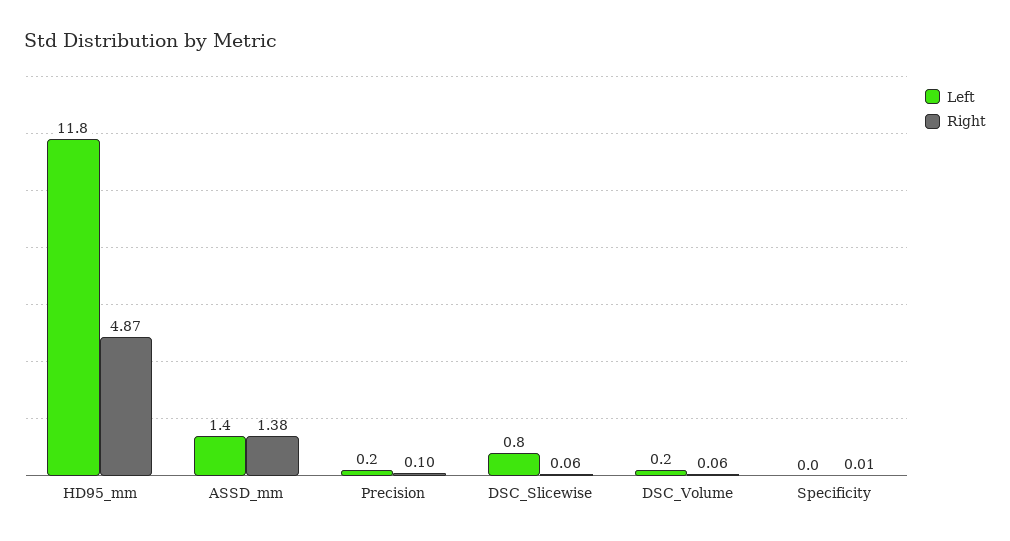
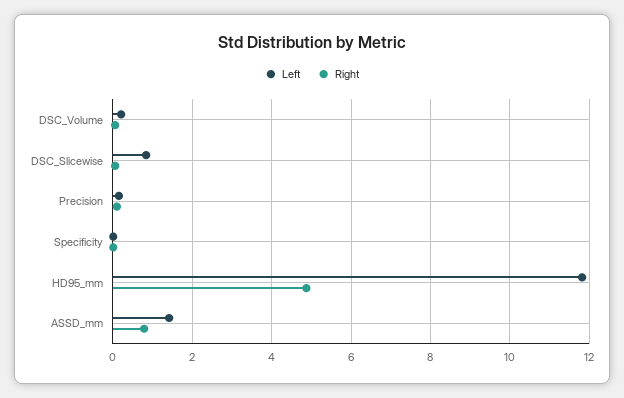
Right, ASSD_mm: 1.38 -> 0.8

